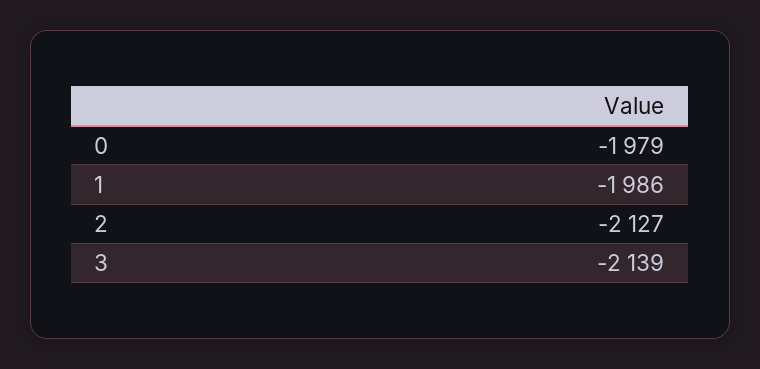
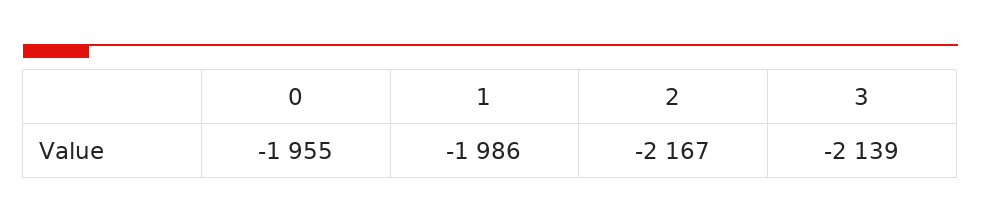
0: -1979 -> -1955
2: -2127 -> -2167

